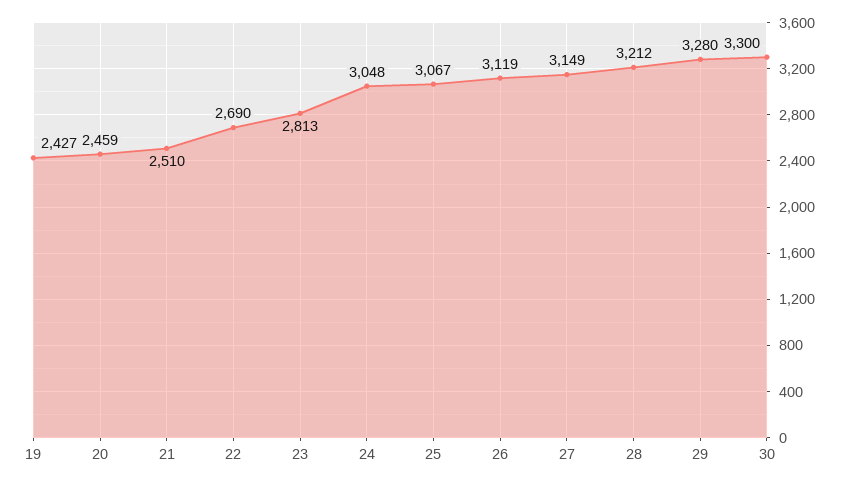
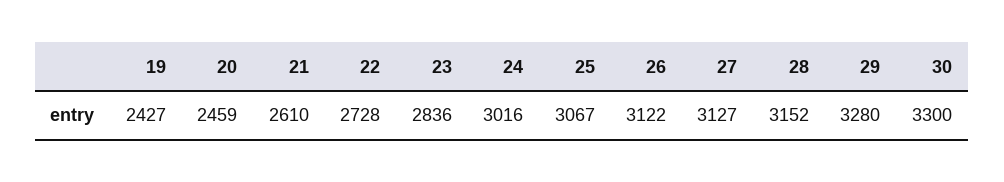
21: 2510 -> 2610
22: 2690 -> 2728
23: 2813 -> 2836
24: 3048 -> 3016
26: 3119 -> 3122
27: 3149 -> 3127
28: 3212 -> 3152

